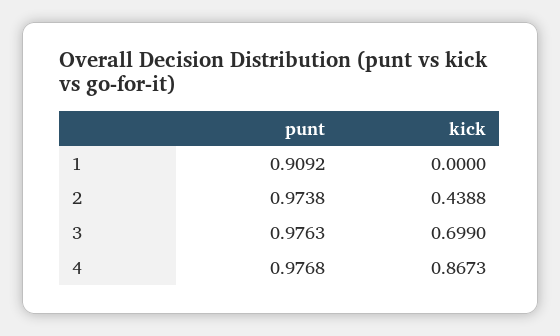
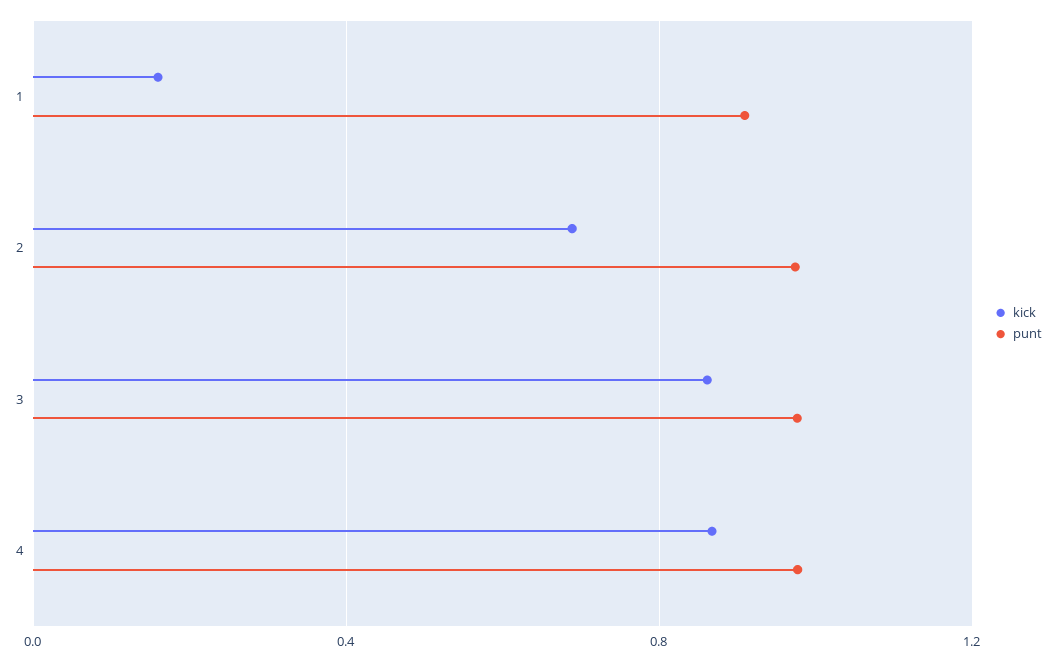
kick, 1: 0 -> 0.15
kick, 2: 0.4388 -> 0.7
kick, 3: 0.699 -> 0.85

